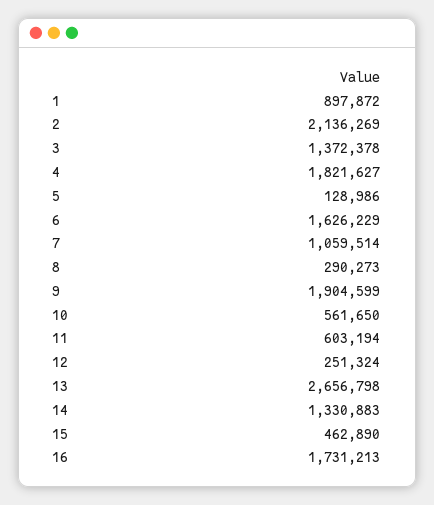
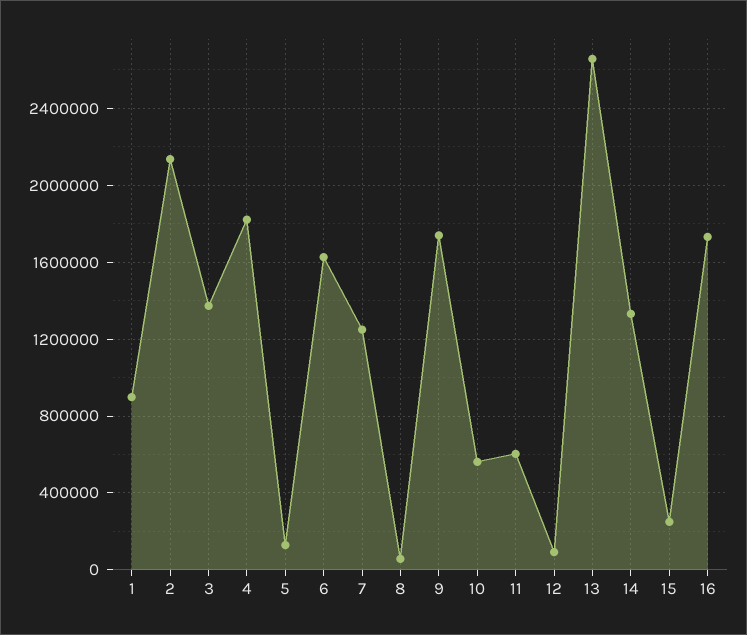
7: 1059514 -> 1250000
8: 290273 -> 50000
9: 1904599 -> 1750000
12: 251324 -> 100000
15: 462890 -> 250000

